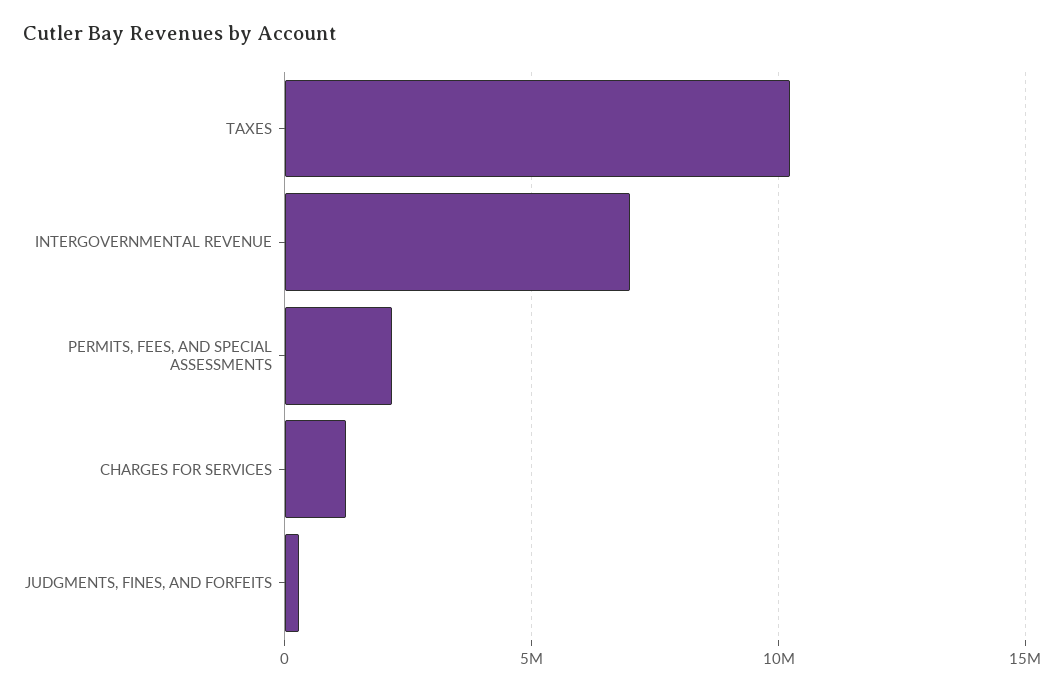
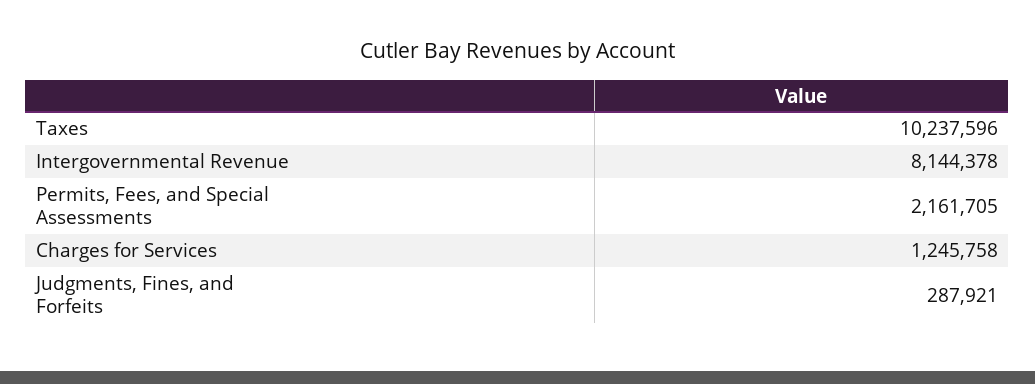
INTERGOVERNMENTAL REVENUE: 7000000 -> 8144378

